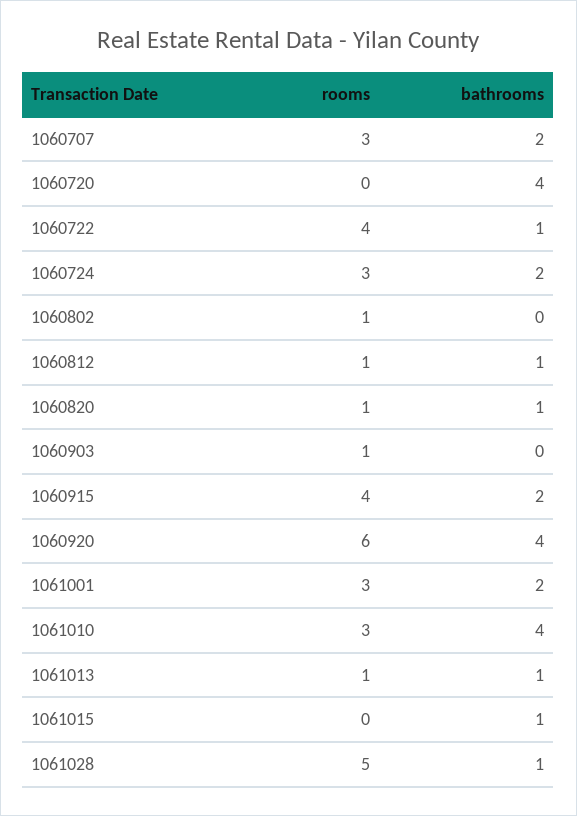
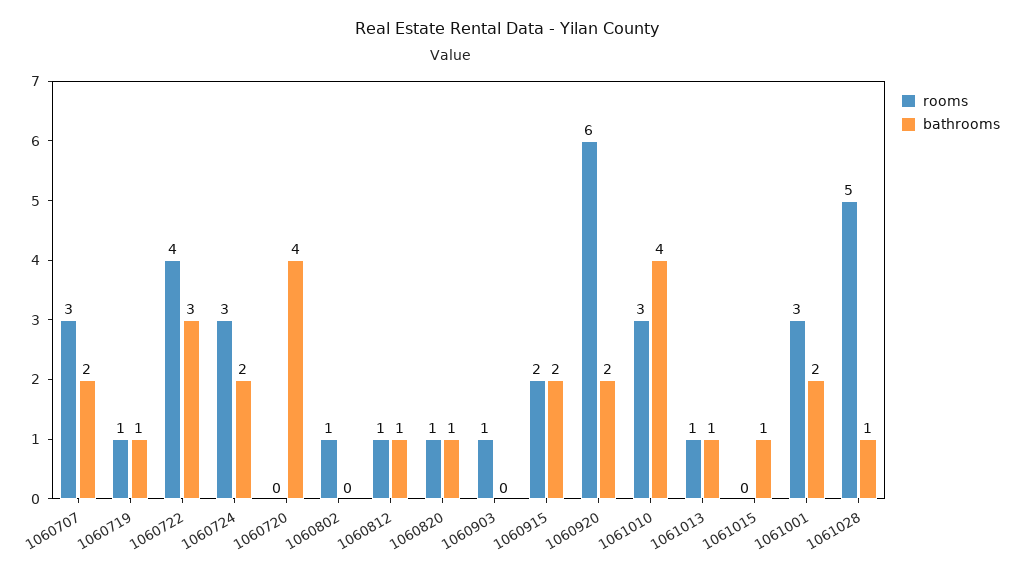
bathrooms, 1060722: 1 -> 3
rooms, 1060915: 4 -> 2
bathrooms, 1060920: 4 -> 2
rooms, 1060719: none -> 1
bathrooms, 1060719: none -> 1

